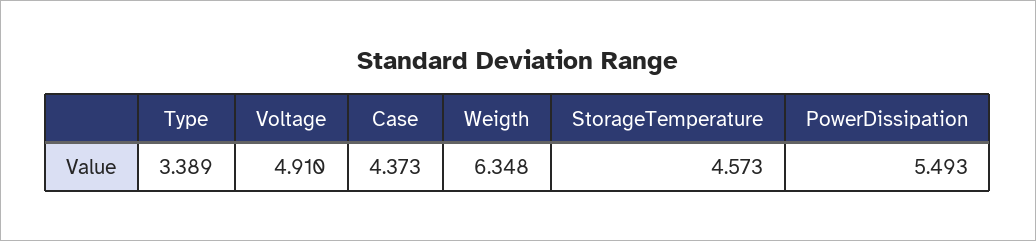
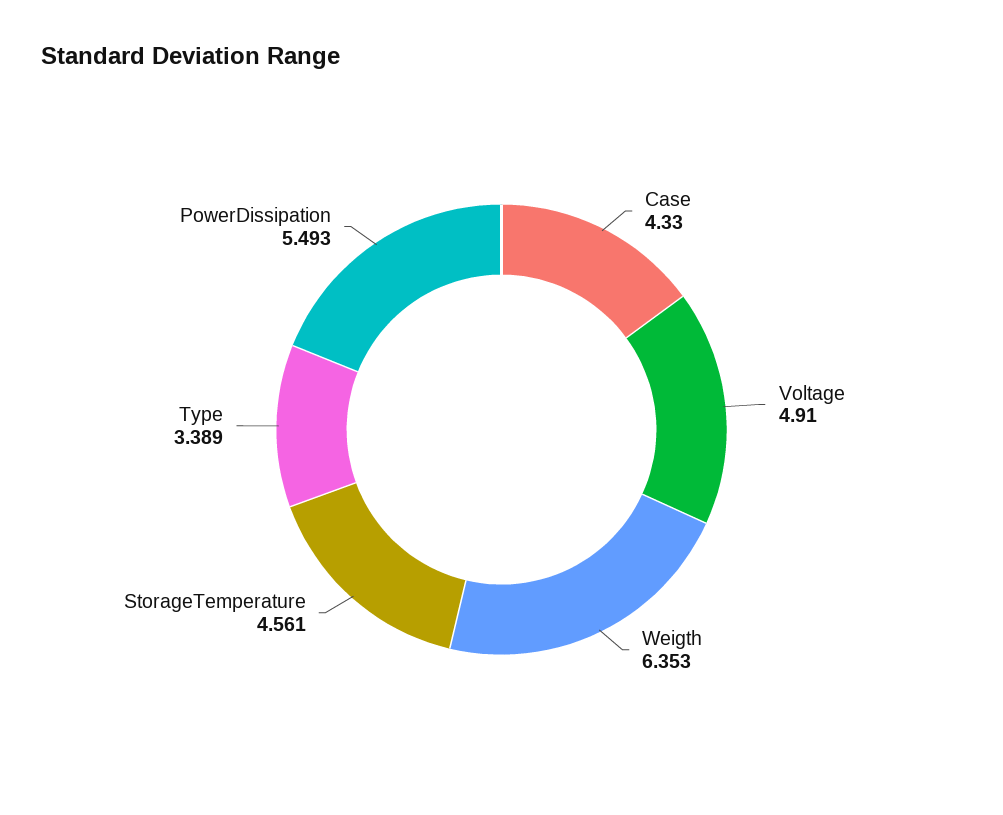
Case: 4.373 -> 4.33
Weigth: 6.348 -> 6.353
StorageTemperature: 4.573 -> 4.561

